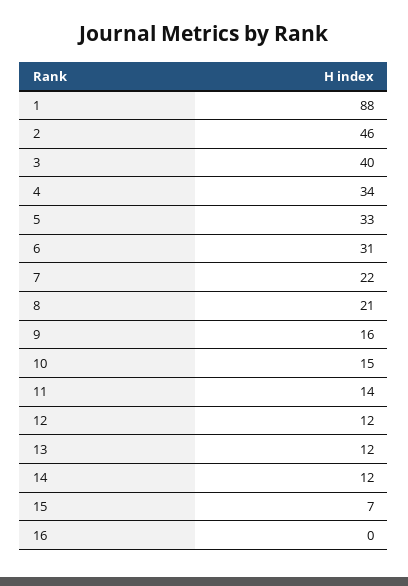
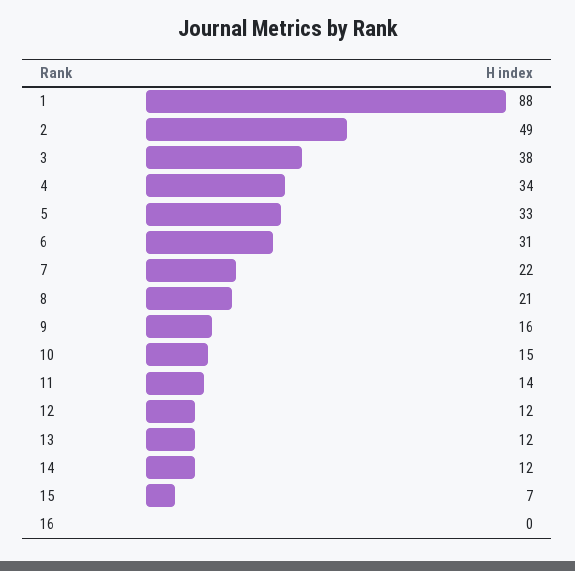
2: 46 -> 49
3: 40 -> 38

